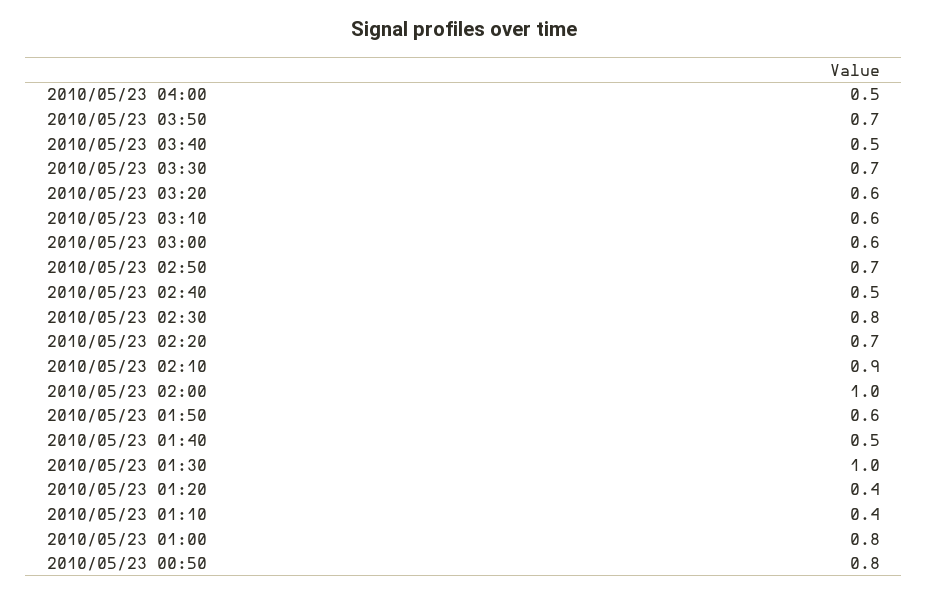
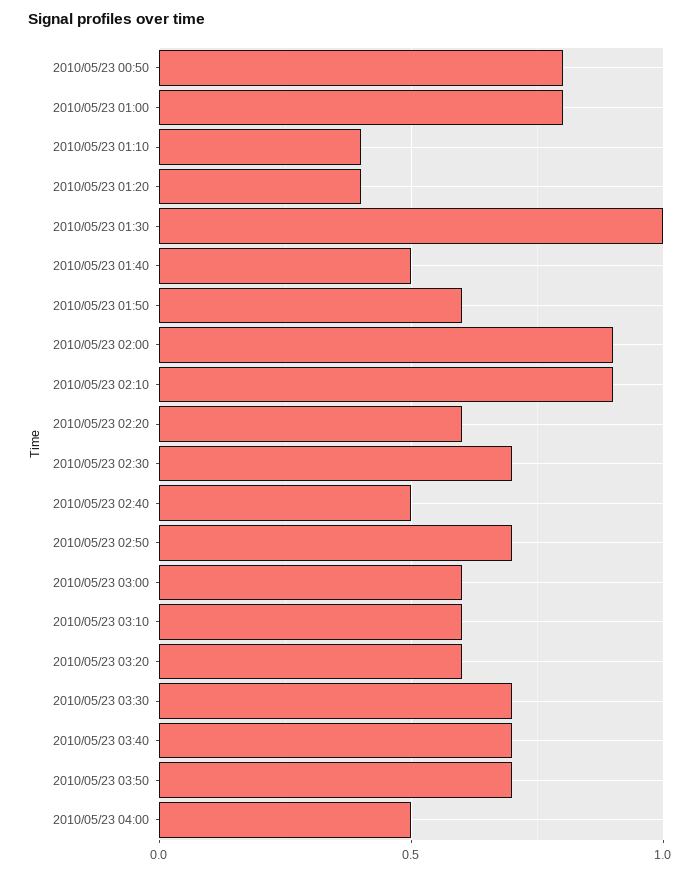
2010/05/23 03:40: 0.5 -> 0.7
2010/05/23 02:30: 0.8 -> 0.7
2010/05/23 02:20: 0.7 -> 0.6
2010/05/23 02:00: 1 -> 0.9

